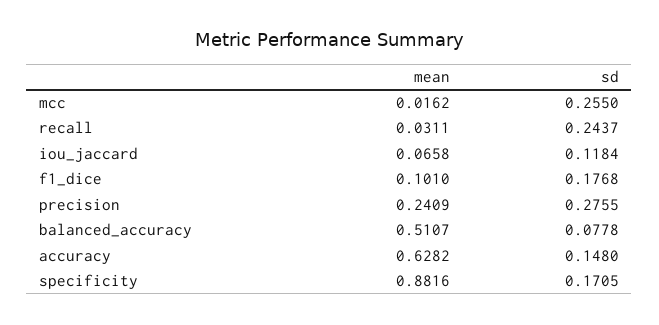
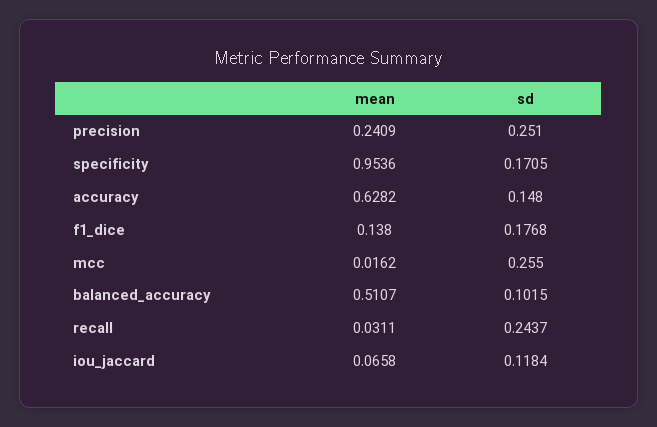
mean, f1_dice: 0.101 -> 0.138
sd, precision: 0.2755 -> 0.251
sd, balanced_accuracy: 0.0778 -> 0.1015
mean, specificity: 0.8816 -> 0.9536

